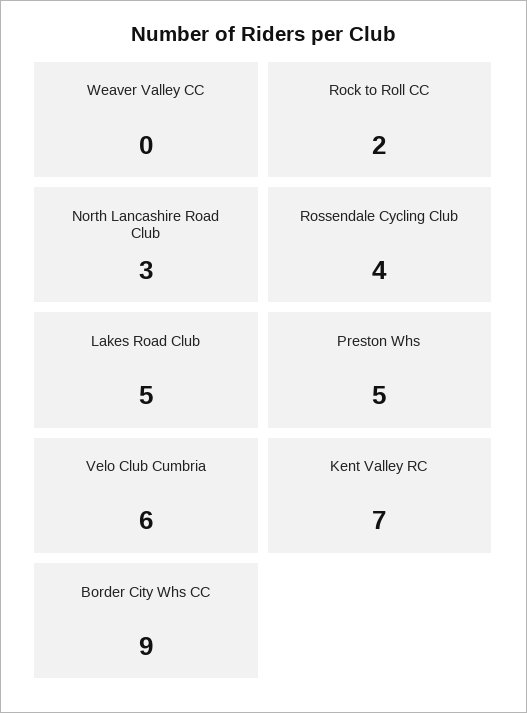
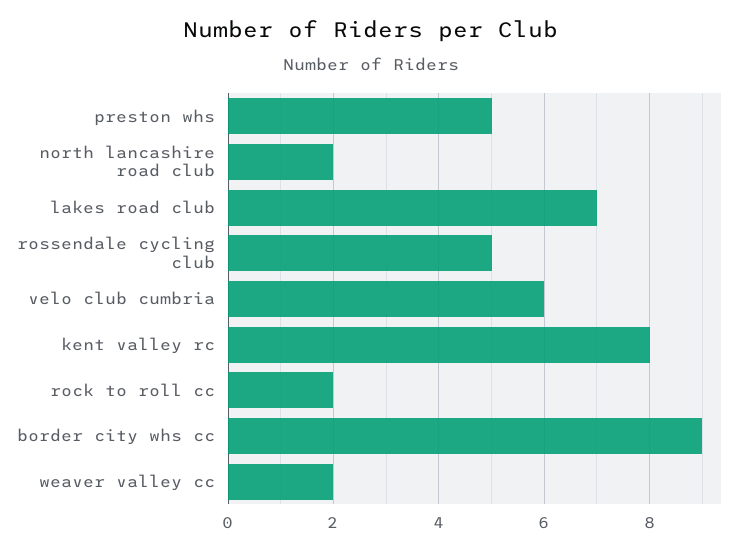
Weaver Valley CC: 0 -> 2
North Lancashire Road Club: 3 -> 2
Rossendale Cycling Club: 4 -> 5
Lakes Road Club: 5 -> 7
Kent Valley RC: 7 -> 8

